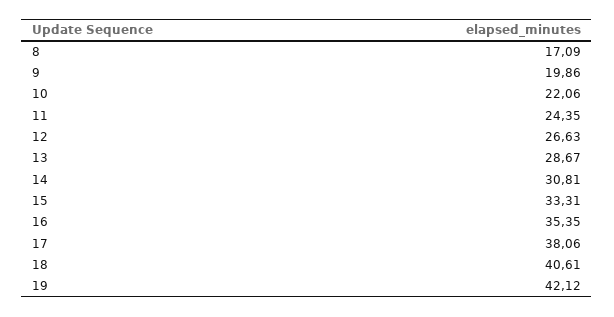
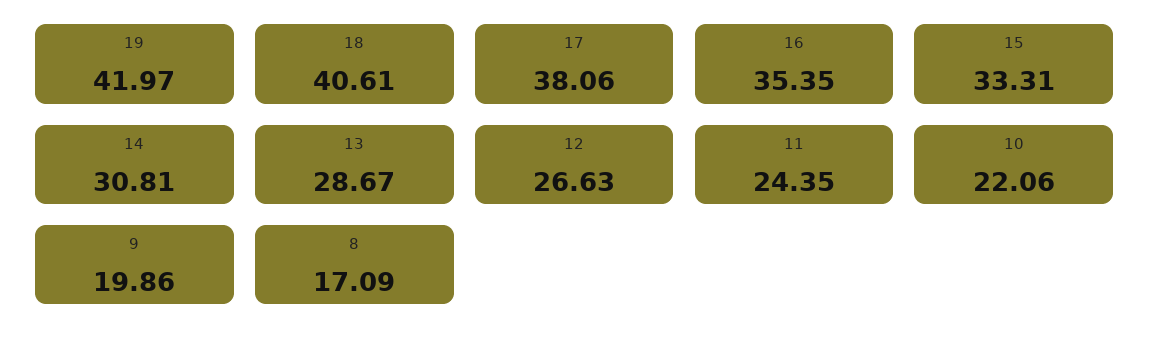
19: 42.12 -> 41.97

